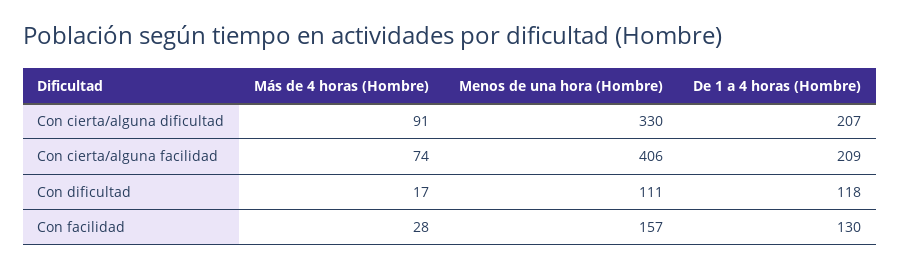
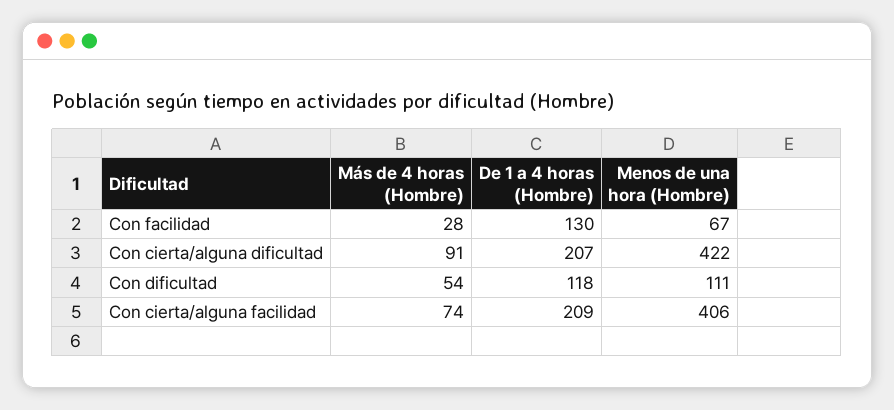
Menos de una hora (Hombre), Con cierta/alguna dificultad: 330 -> 422
Más de 4 horas (Hombre), Con dificultad: 17 -> 54
Menos de una hora (Hombre), Con facilidad: 157 -> 67

